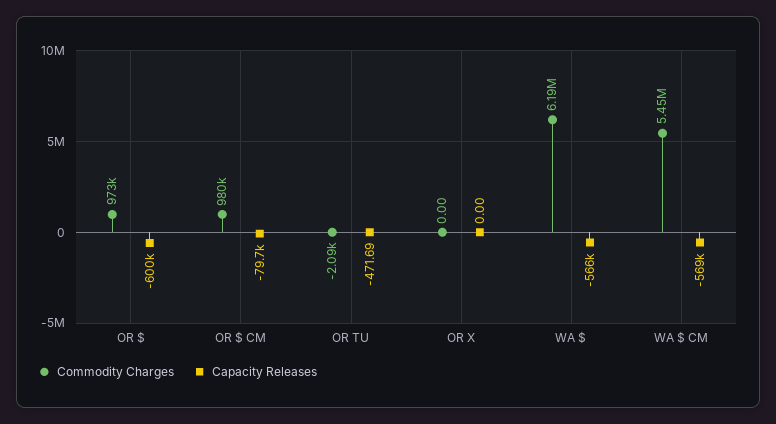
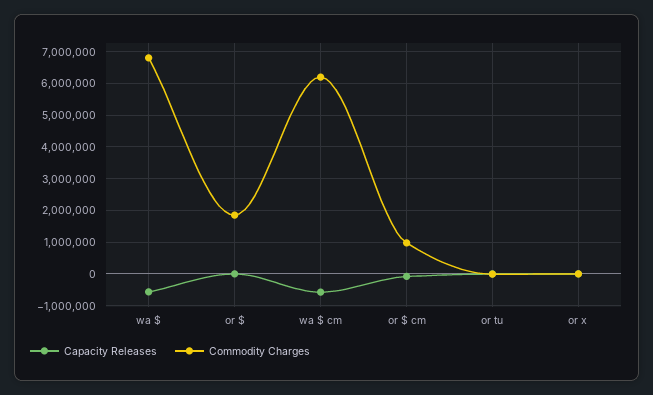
Commodity Charges, OR $: 973000 -> 1800000
Capacity Releases, OR $: -600000 -> 0
Commodity Charges, WA $: 6190000 -> 6800000
Commodity Charges, WA $ CM: 5450000 -> 6200000

